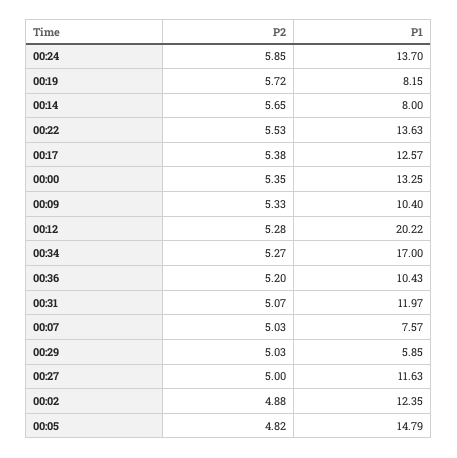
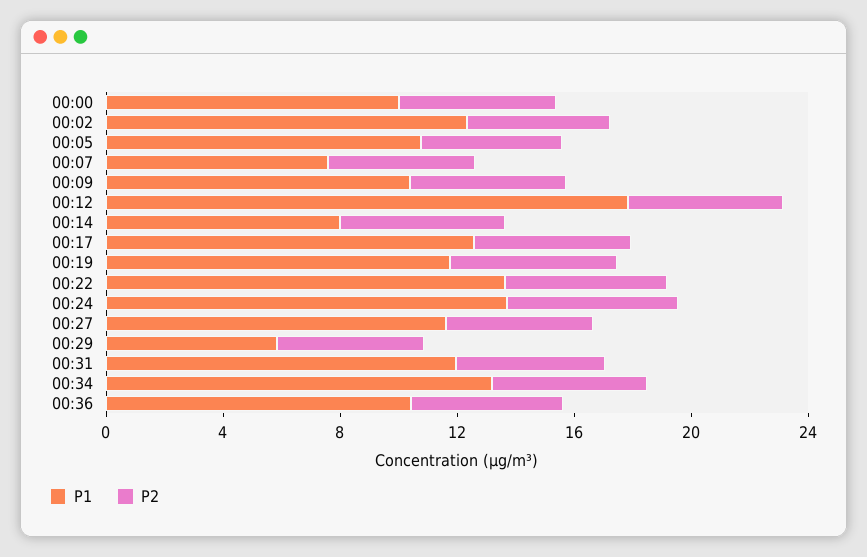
P1, 00:19: 8.15 -> 12
P1, 00:00: 13.25 -> 10
P1, 00:12: 20.22 -> 18
P1, 00:34: 17 -> 13
P1, 00:05: 14.79 -> 11

